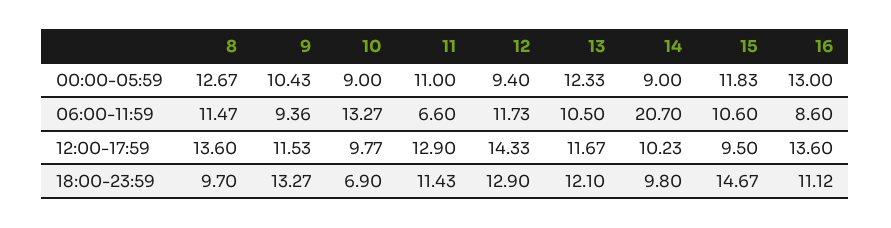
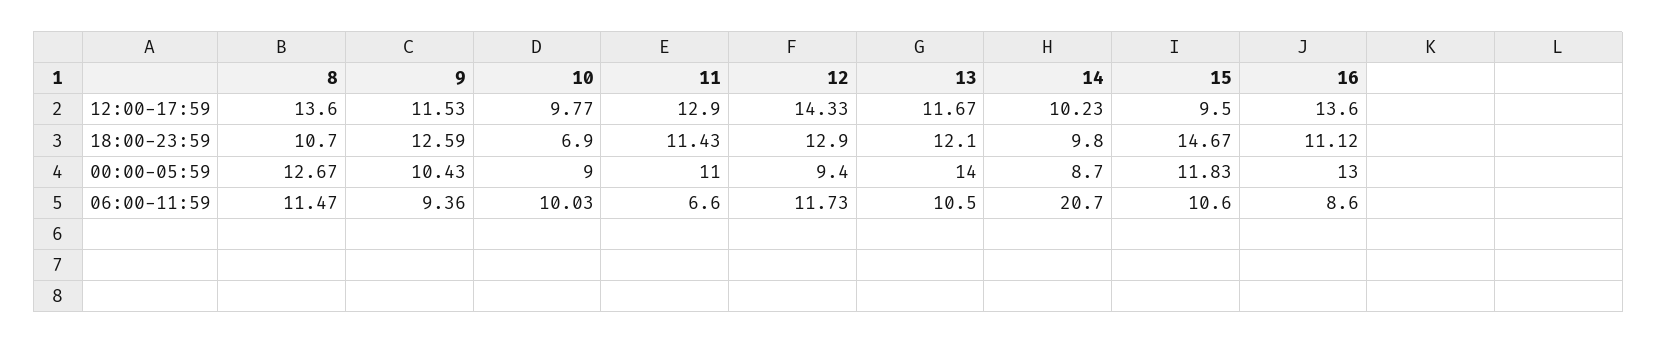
13, 00:00-05:59: 12.33 -> 14
14, 00:00-05:59: 9 -> 8.7
10, 06:00-11:59: 13.27 -> 10.03
8, 18:00-23:59: 9.7 -> 10.7
9, 18:00-23:59: 13.27 -> 12.59

